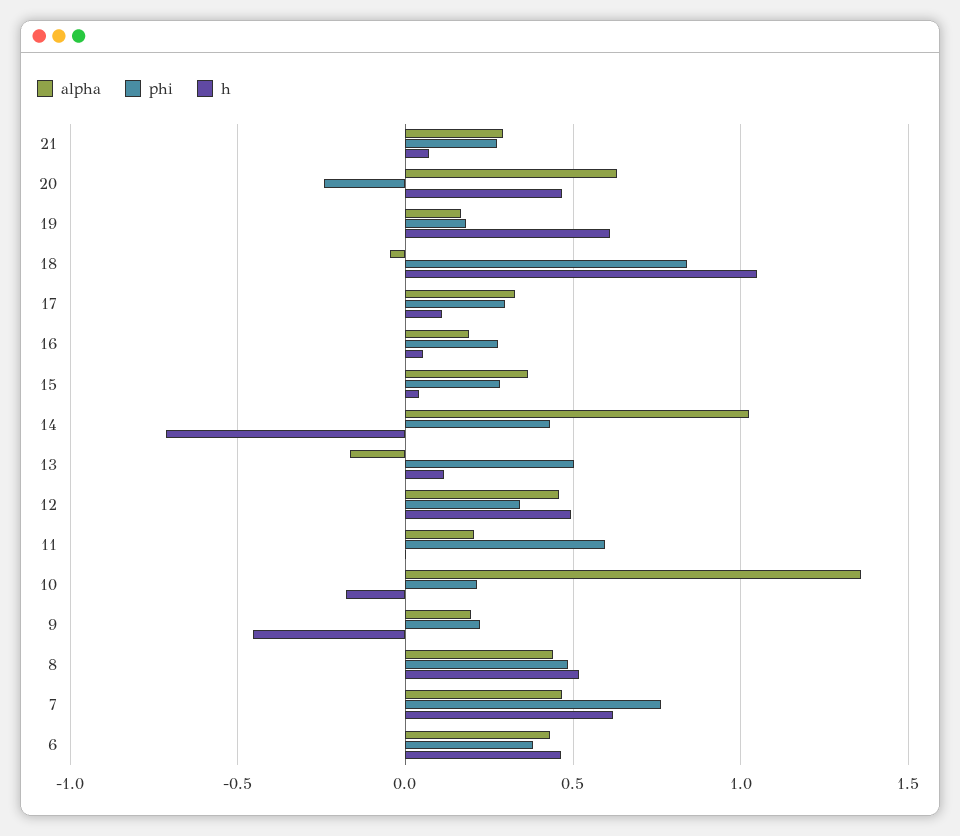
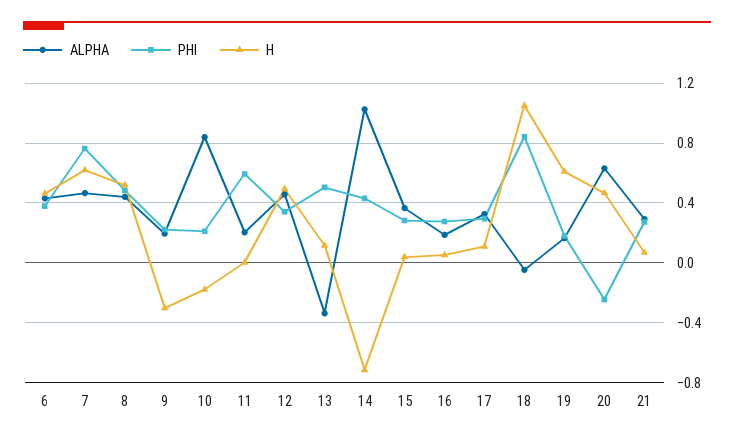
alpha, 13: -0.15 -> -0.35
alpha, 10: 1.35 -> 0.85
h, 9: -0.45 -> -0.3

